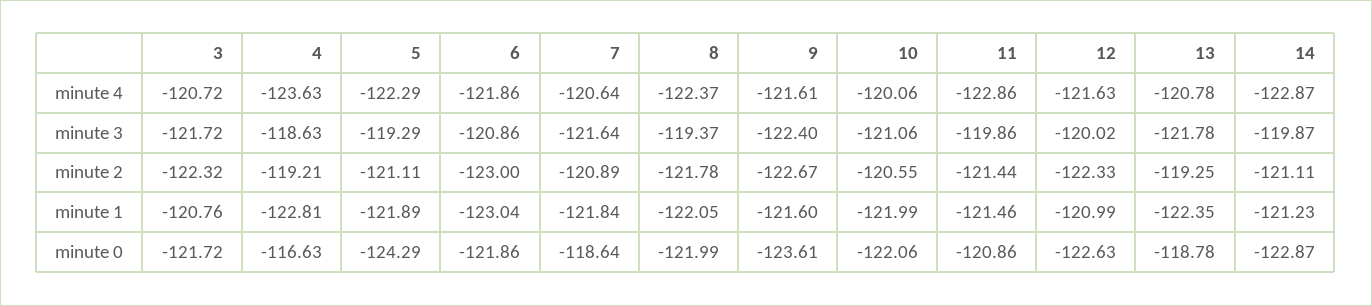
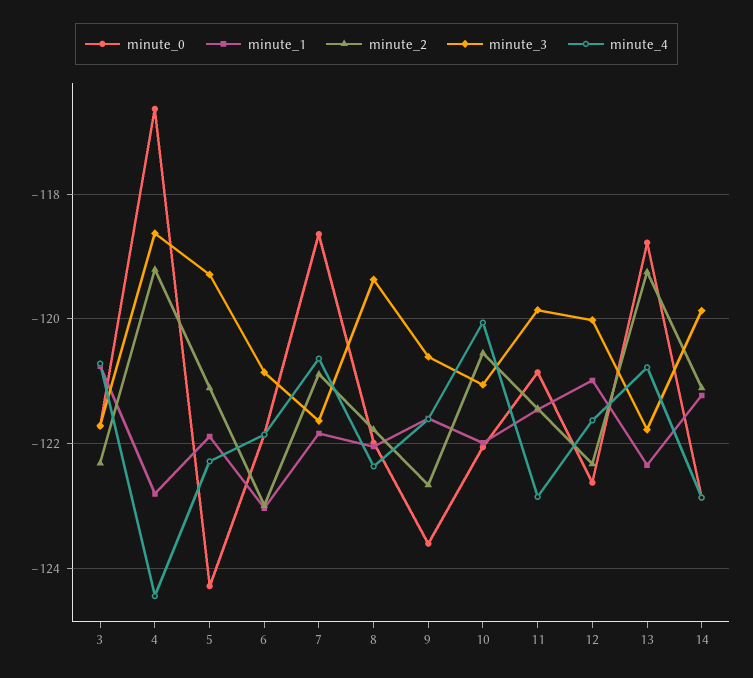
minute 4, 4: -123.63 -> -124.4
minute 3, 9: -122.4 -> -120.6

